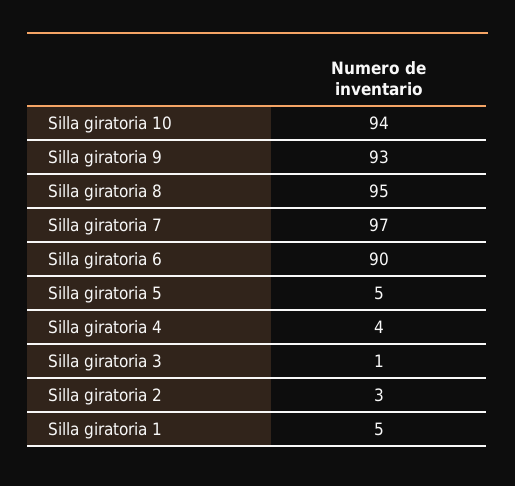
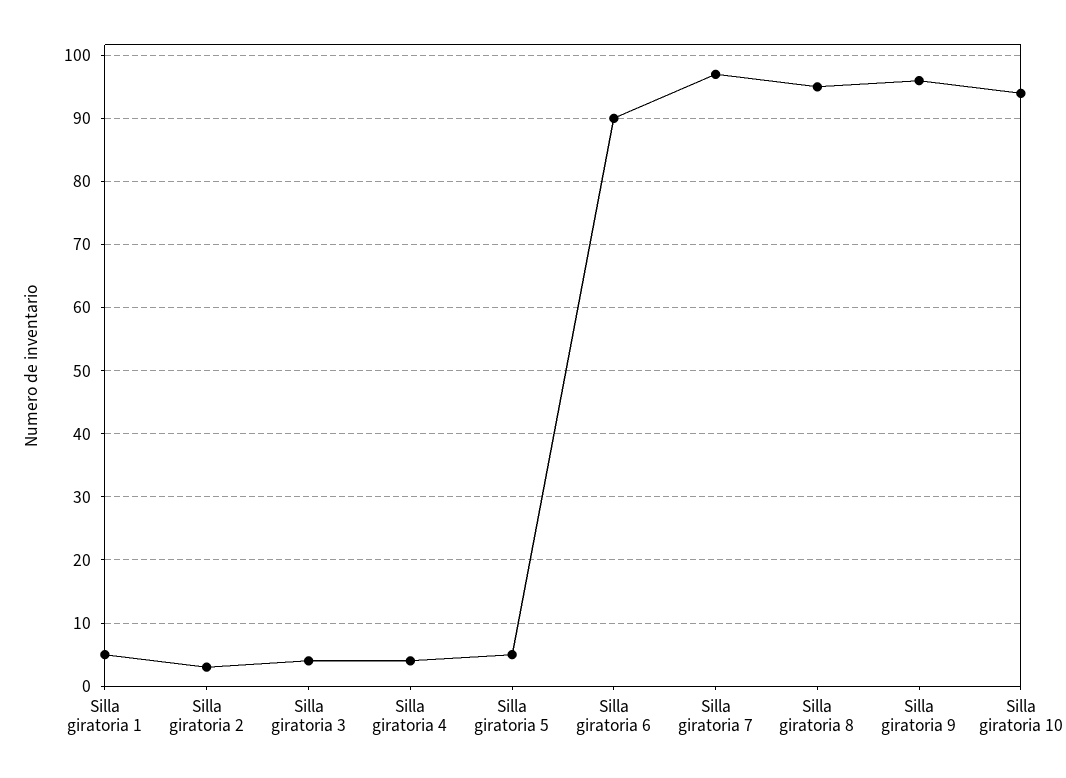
Silla giratoria 9: 93 -> 96
Silla giratoria 3: 1 -> 4

